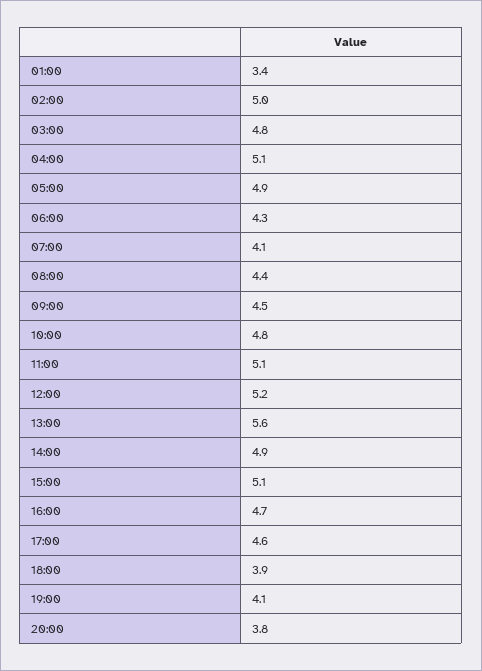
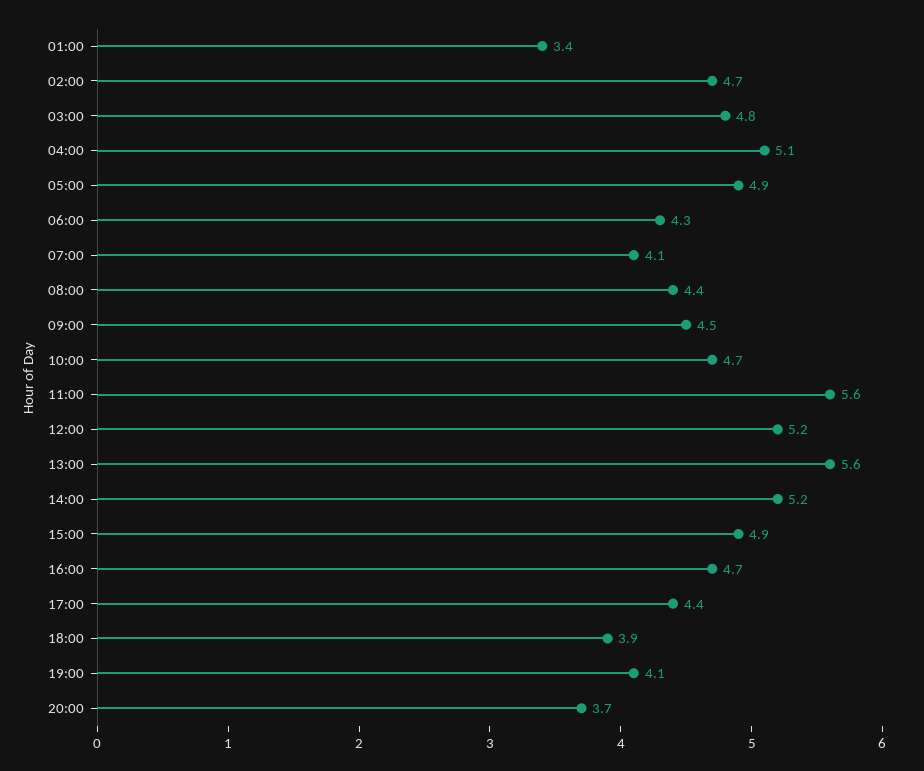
02:00: 5 -> 4.7
10:00: 4.8 -> 4.7
11:00: 5.1 -> 5.6
14:00: 4.9 -> 5.2
15:00: 5.1 -> 4.9
17:00: 4.6 -> 4.4
20:00: 3.8 -> 3.7

